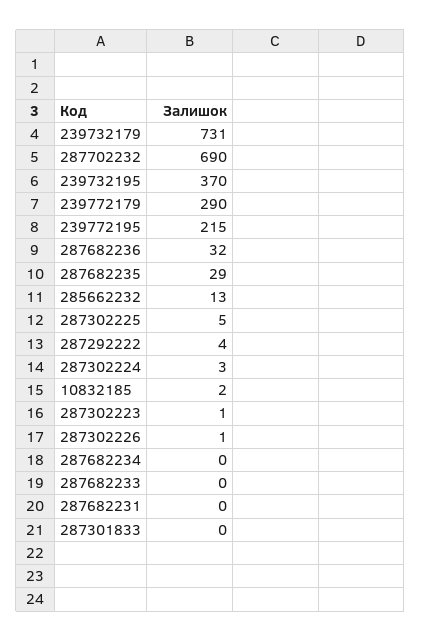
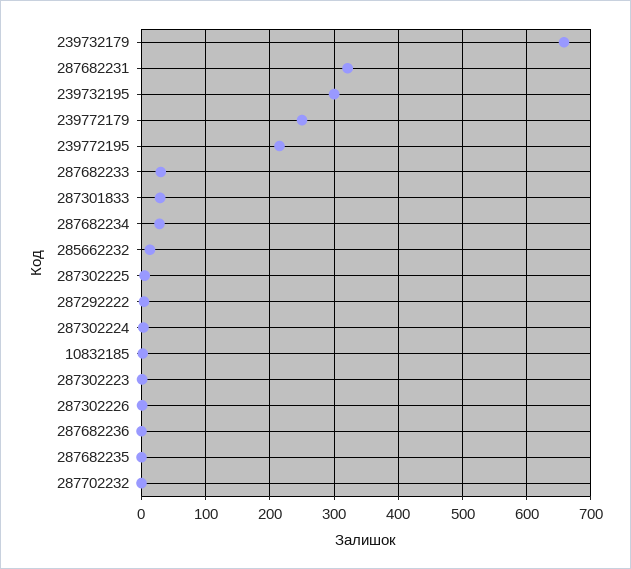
239732179: 731 -> 660
287702232: 690 -> 0
239732195: 370 -> 300
239772179: 290 -> 250
287682236: 32 -> 0
287682235: 29 -> 0
287682234: 0 -> 30
287682233: 0 -> 30
287682231: 0 -> 320
287301833: 0 -> 30

